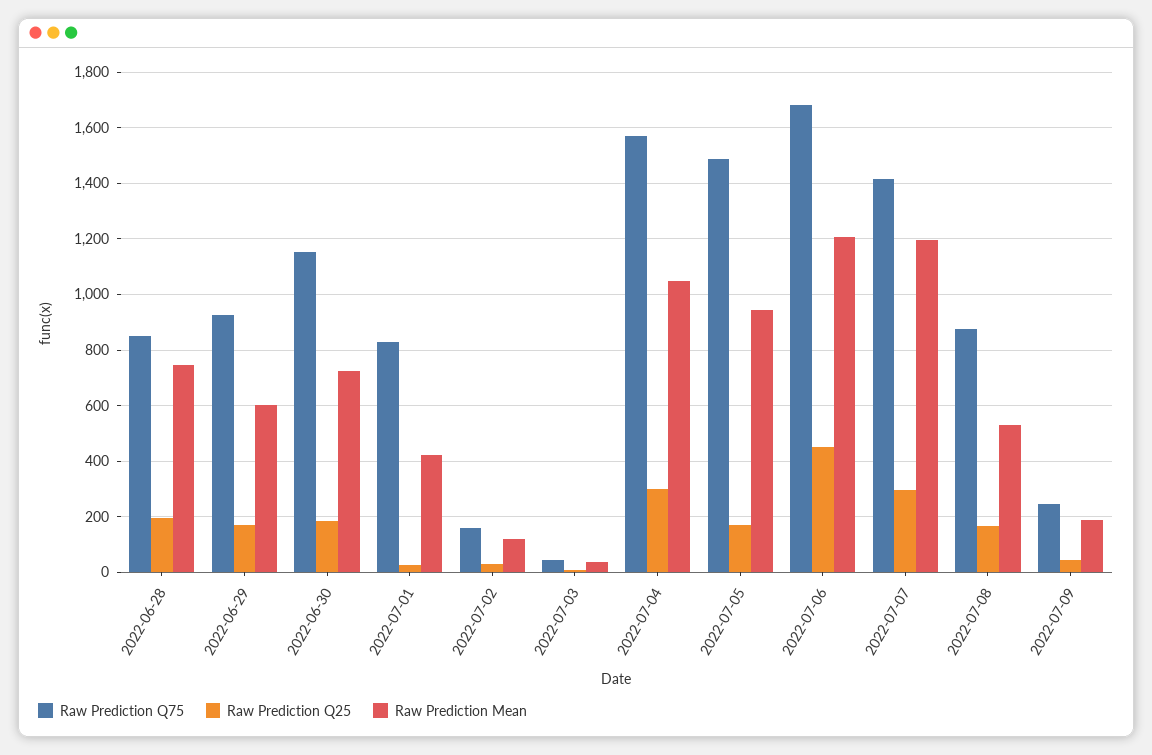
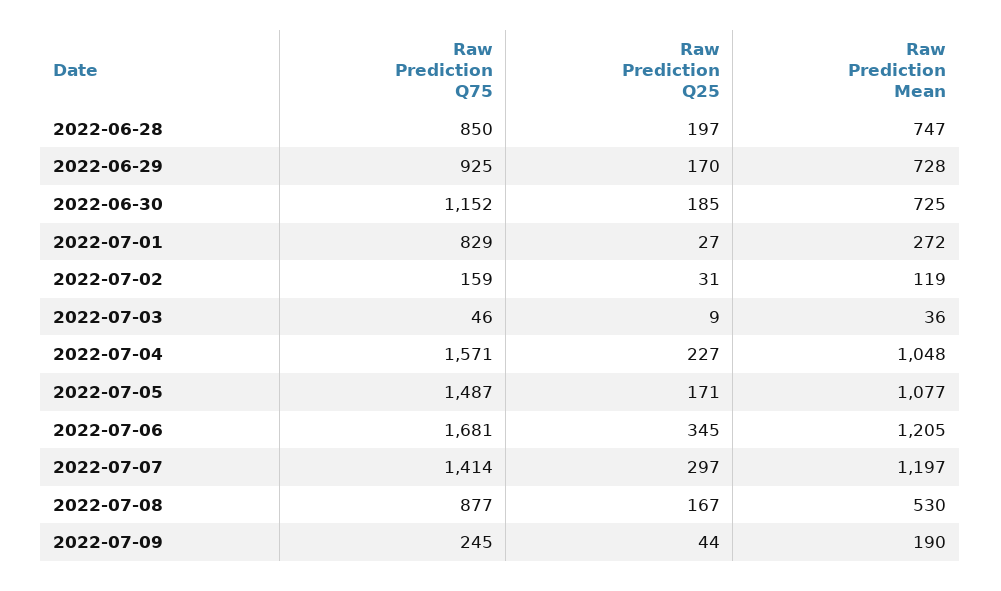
Raw Prediction Mean, 2022-06-29: 600 -> 728
Raw Prediction Mean, 2022-07-01: 425 -> 272
Raw Prediction Q25, 2022-07-04: 300 -> 227
Raw Prediction Mean, 2022-07-05: 950 -> 1077
Raw Prediction Q25, 2022-07-06: 450 -> 345

